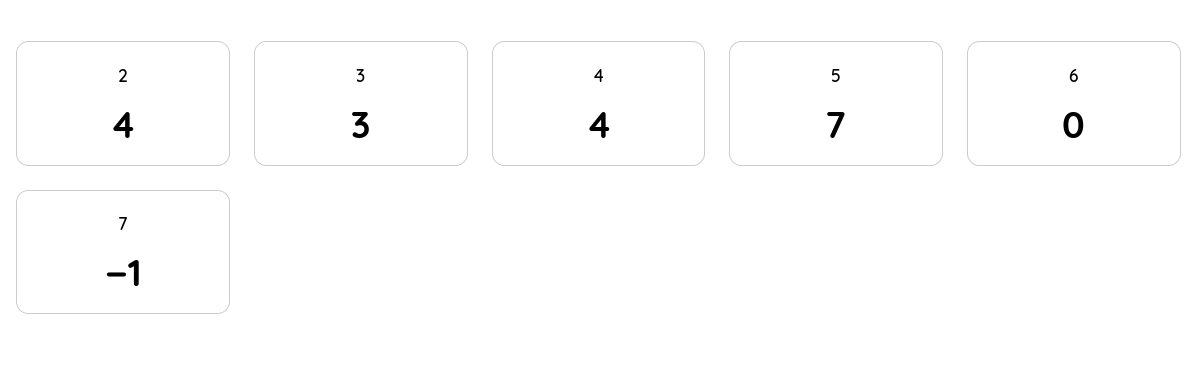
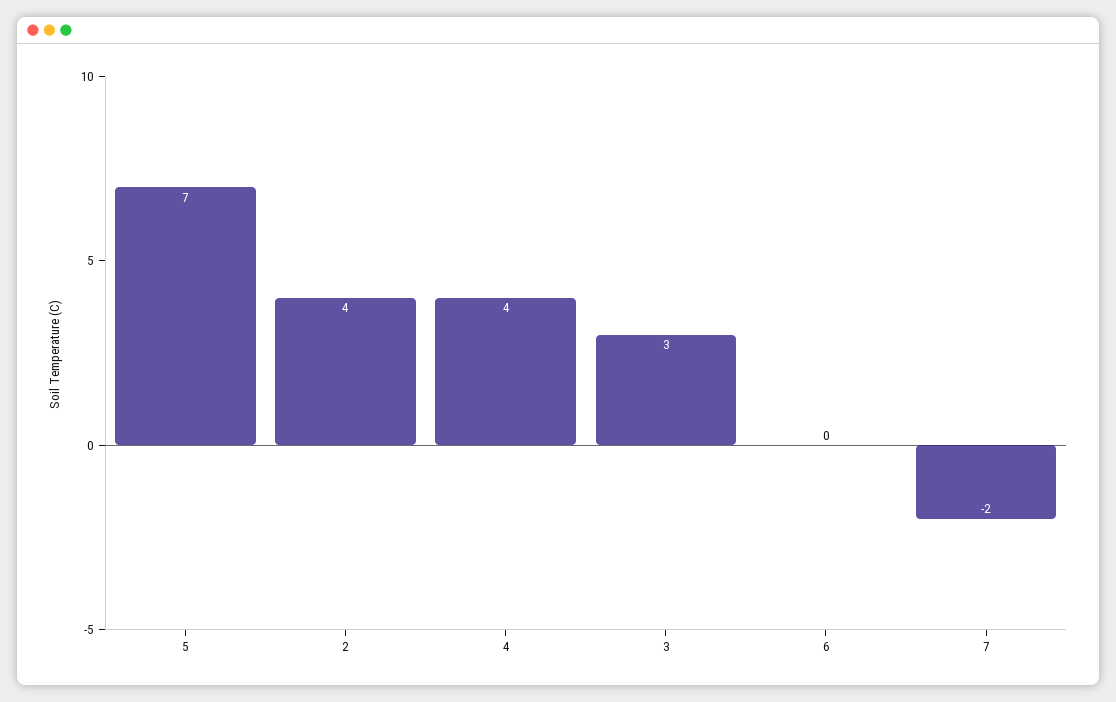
7: -1 -> -2

